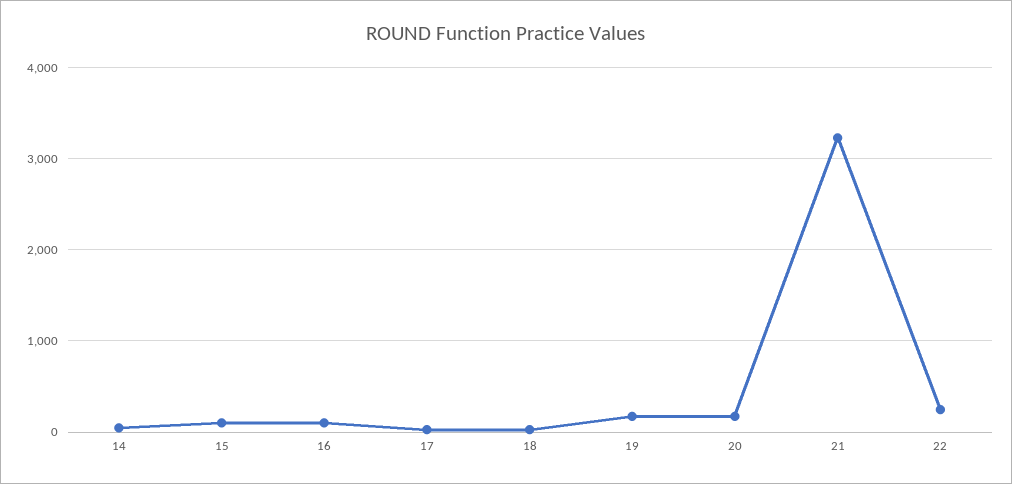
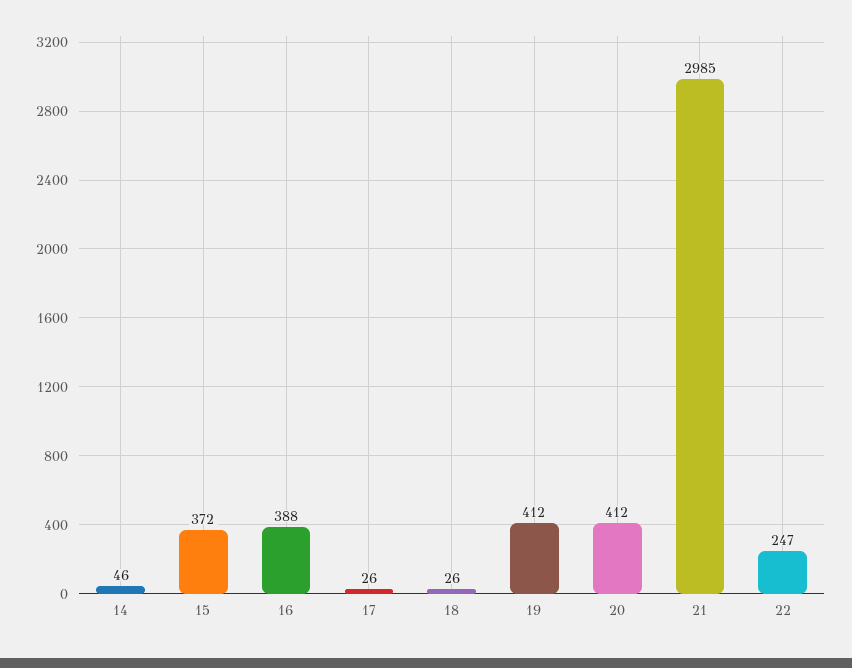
15: 100 -> 372
16: 100 -> 388
19: 200 -> 412
20: 200 -> 412
21: 3200 -> 2985

